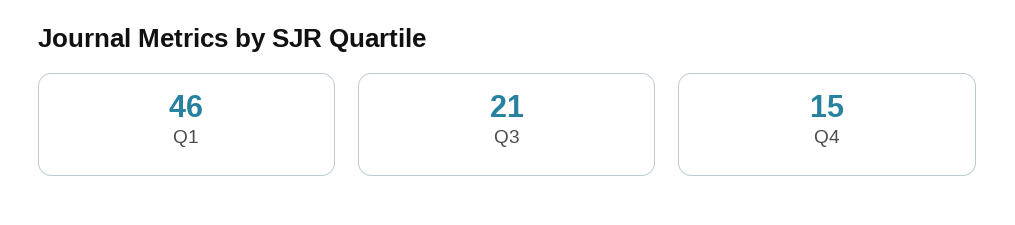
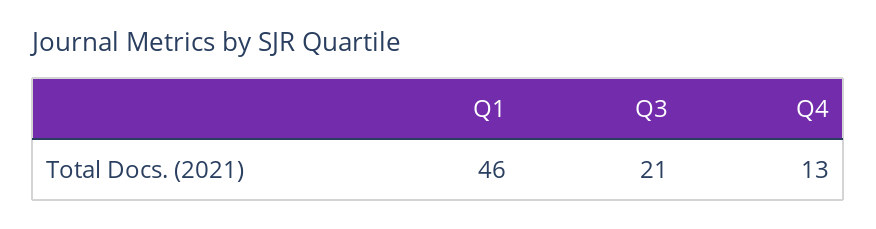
Q4: 15 -> 13

